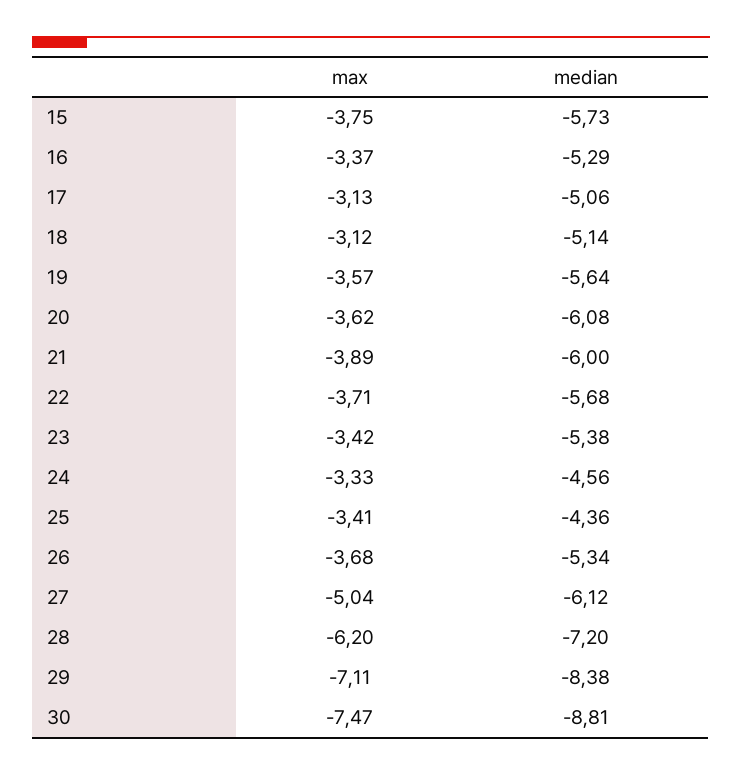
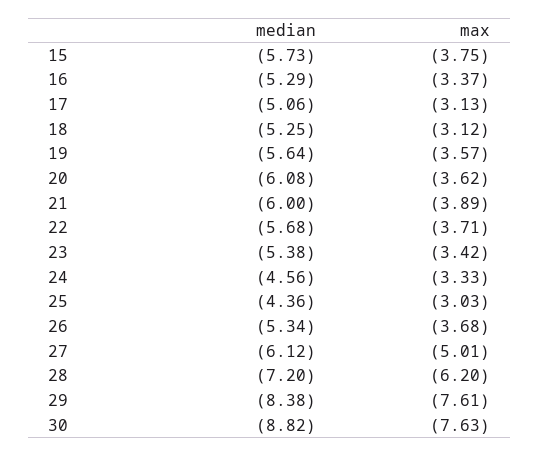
median, 18: -5.14 -> -5.25
max, 25: -3.41 -> -3.03
max, 27: -5.04 -> -5.01
max, 29: -7.11 -> -7.61
max, 30: -7.47 -> -7.63
median, 30: -8.81 -> -8.82

